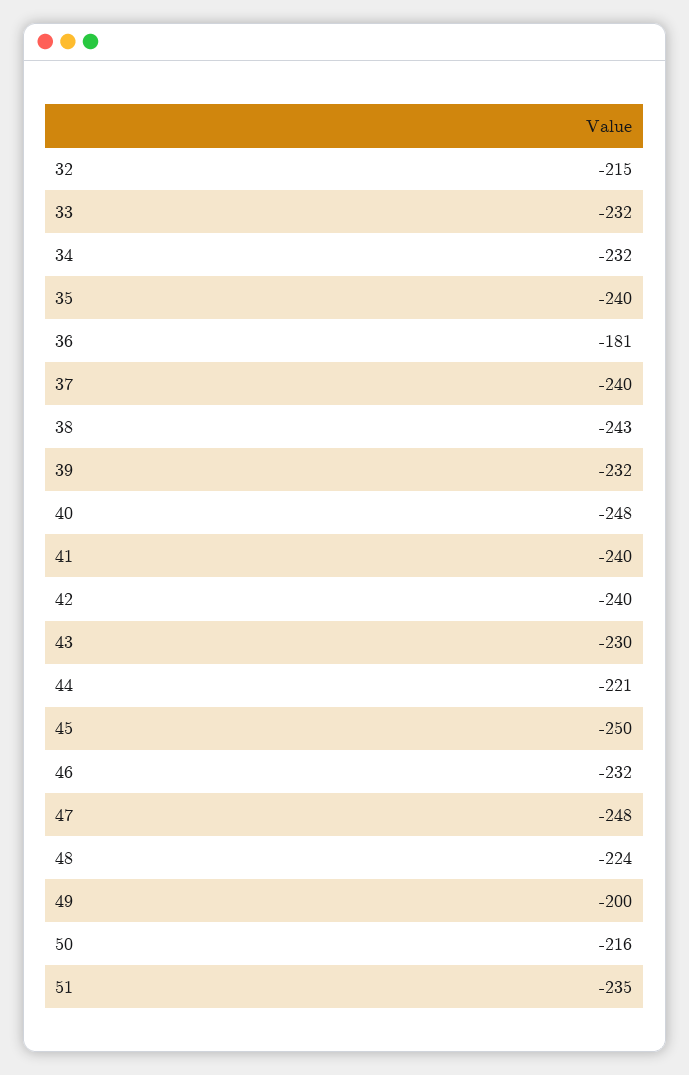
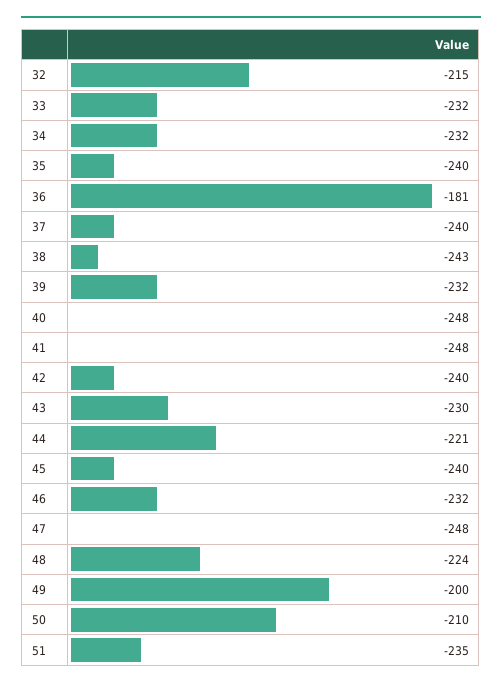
41: -240 -> -248
45: -250 -> -240
50: -216 -> -210

